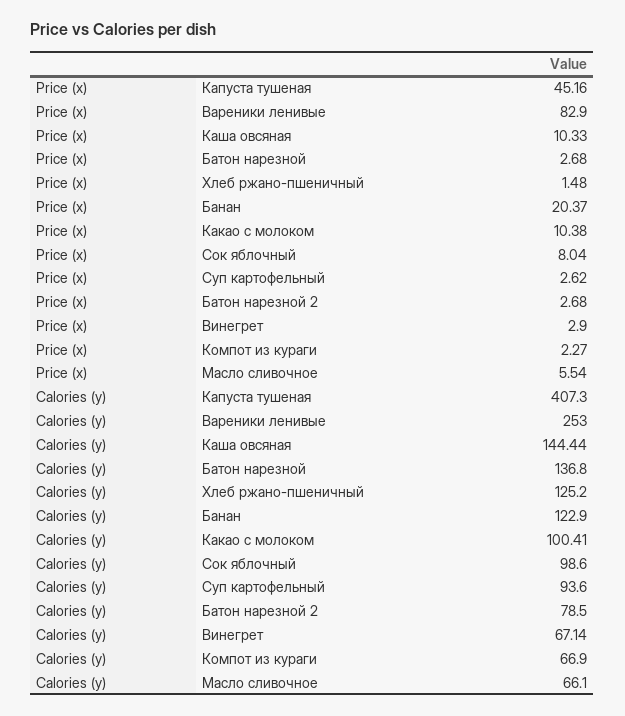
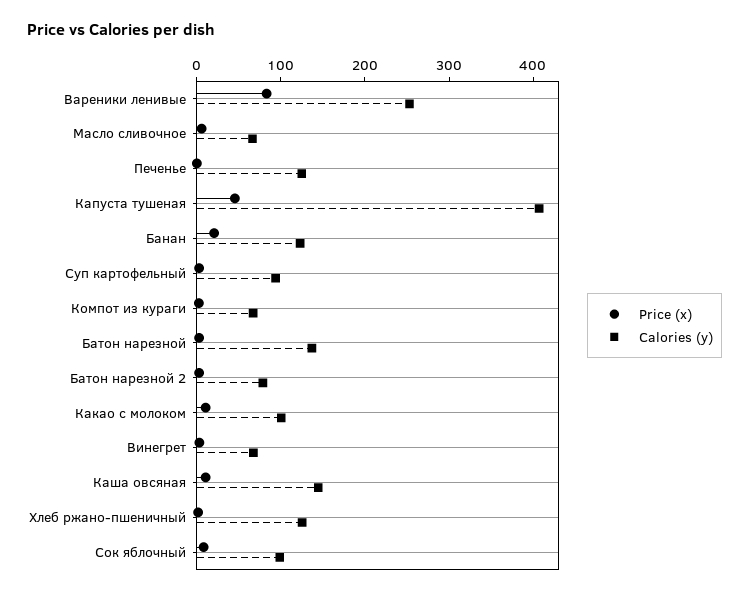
Price (x), Печенье: none -> 0
Calories (y), Печенье: none -> 120

